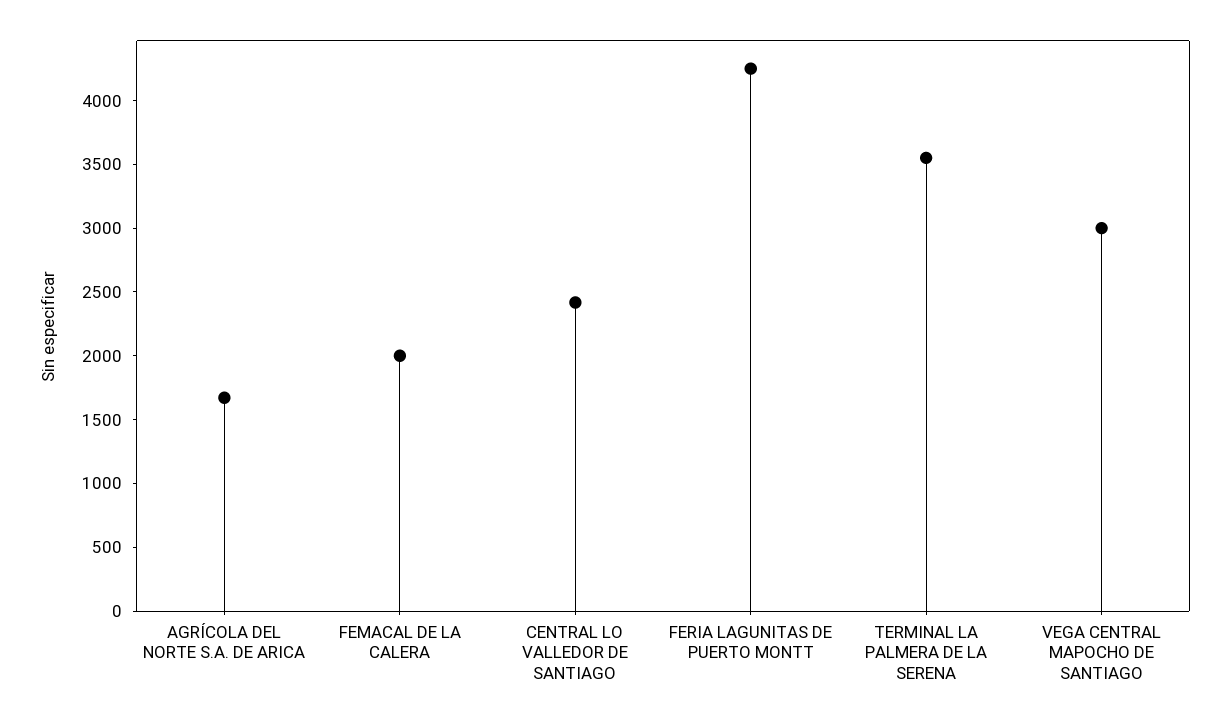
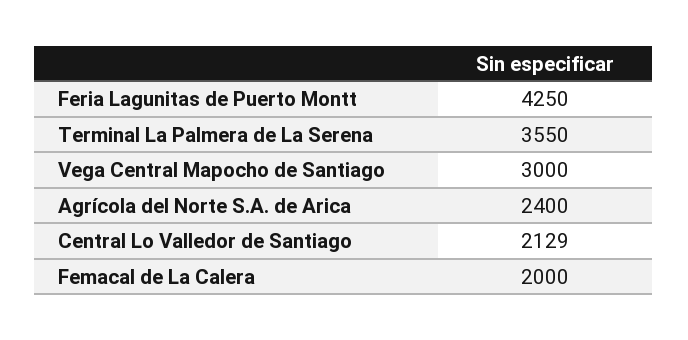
AGRÍCOLA DEL NORTE S.A. DE ARICA: 1700 -> 2400
CENTRAL LO VALLEDOR DE SANTIAGO: 2400 -> 2129

